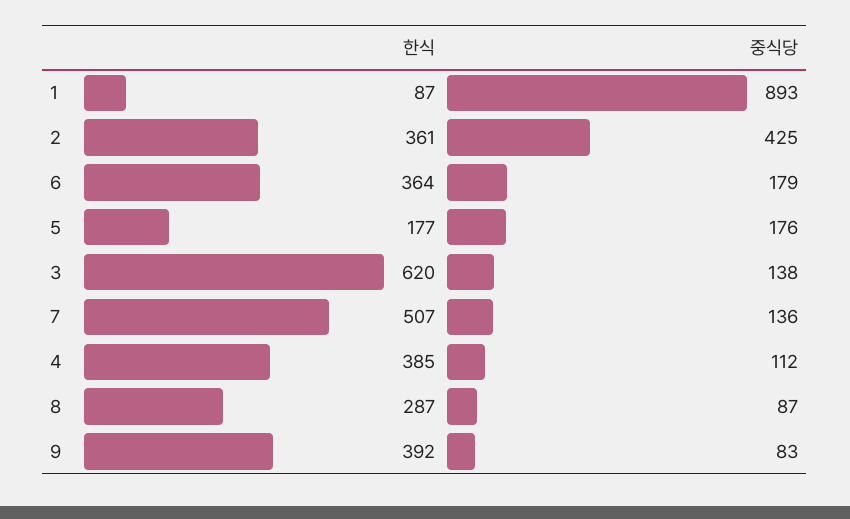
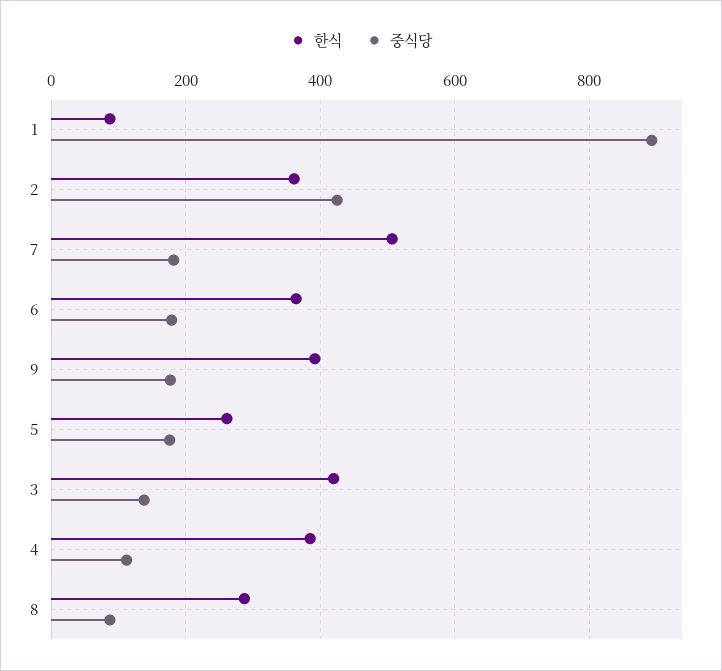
한식, 5: 177 -> 260
한식, 3: 620 -> 420
중식당, 7: 136 -> 180
중식당, 9: 83 -> 180

